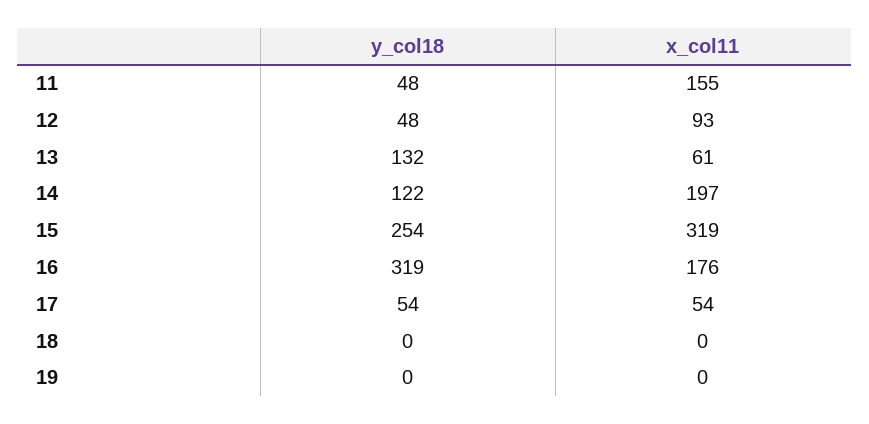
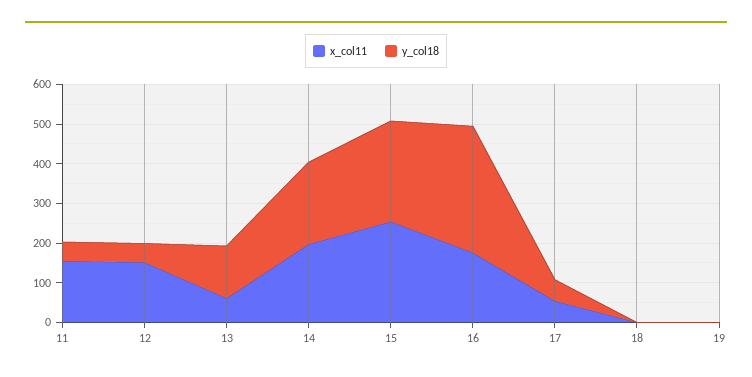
x_col11, 12: 93 -> 150
y_col18, 14: 122 -> 200
x_col11, 15: 319 -> 250

